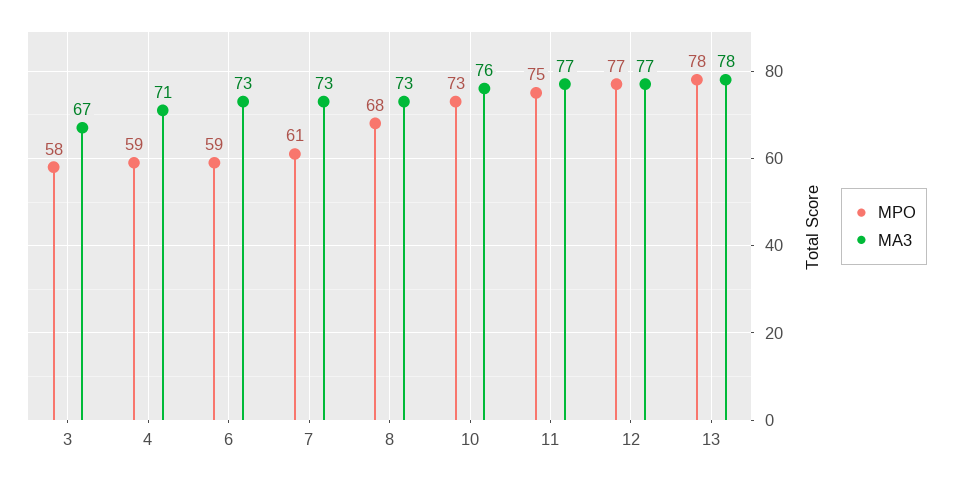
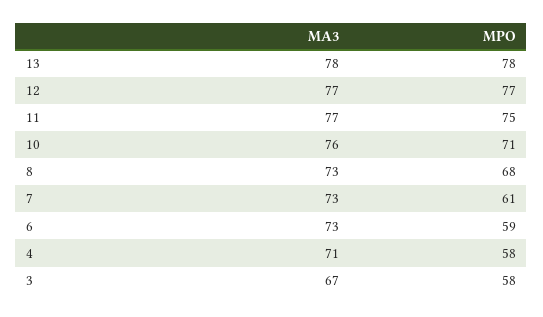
MPO, 4: 59 -> 58
MPO, 10: 73 -> 71

